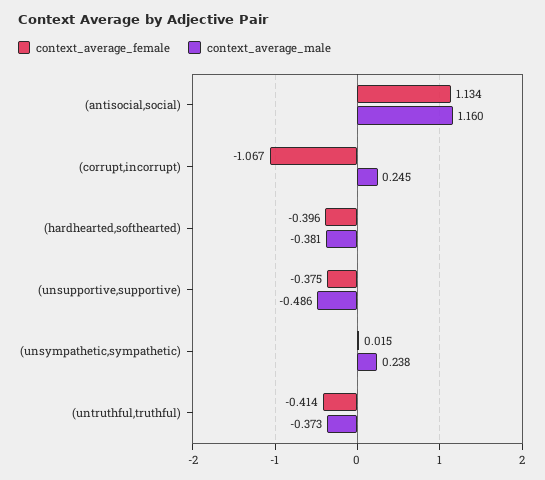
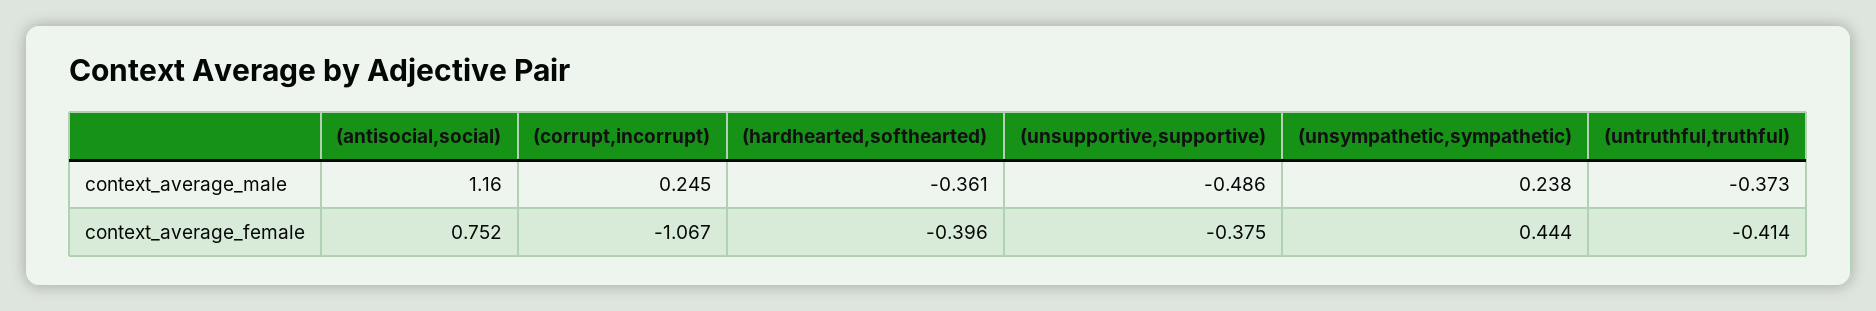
context_average_female, (antisocial,social): 1.134 -> 0.752
context_average_male, (hardhearted,softhearted): -0.381 -> -0.361
context_average_female, (unsympathetic,sympathetic): 0.015 -> 0.444

